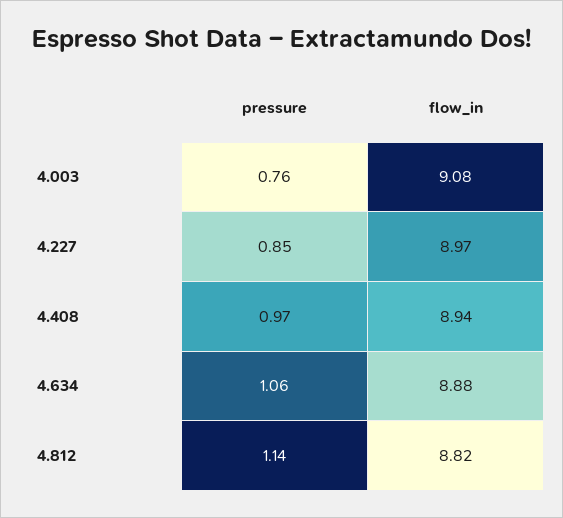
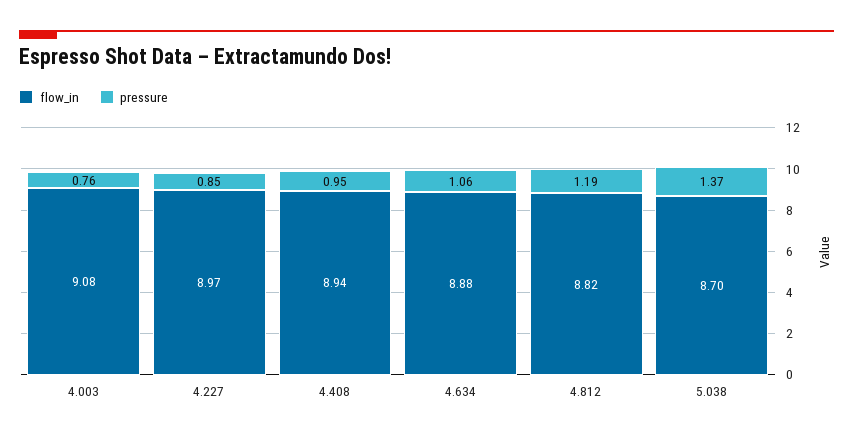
pressure, 4.408: 0.97 -> 0.95
pressure, 4.812: 1.14 -> 1.19
flow_in, 5.038: none -> 8.7
pressure, 5.038: none -> 1.37

